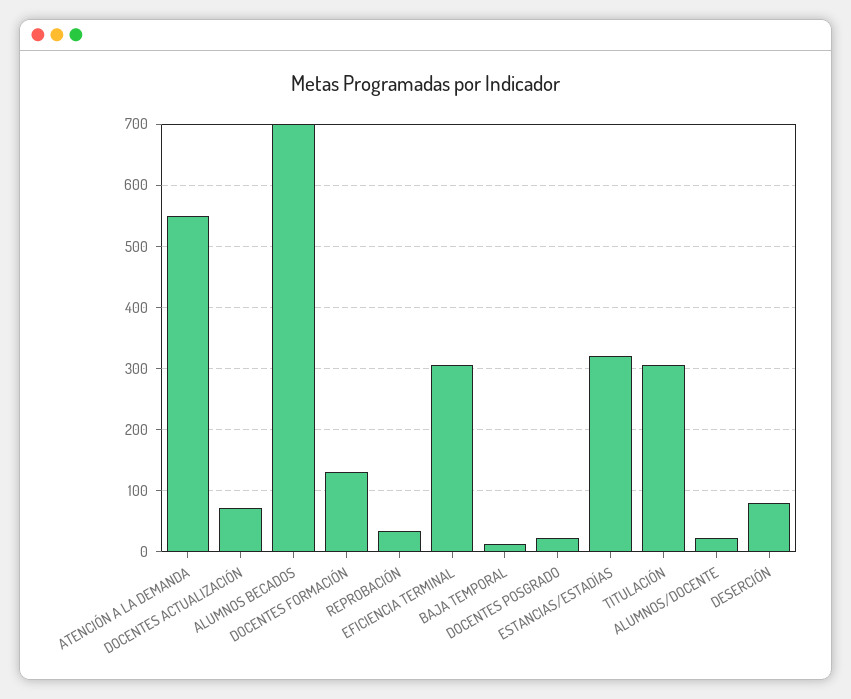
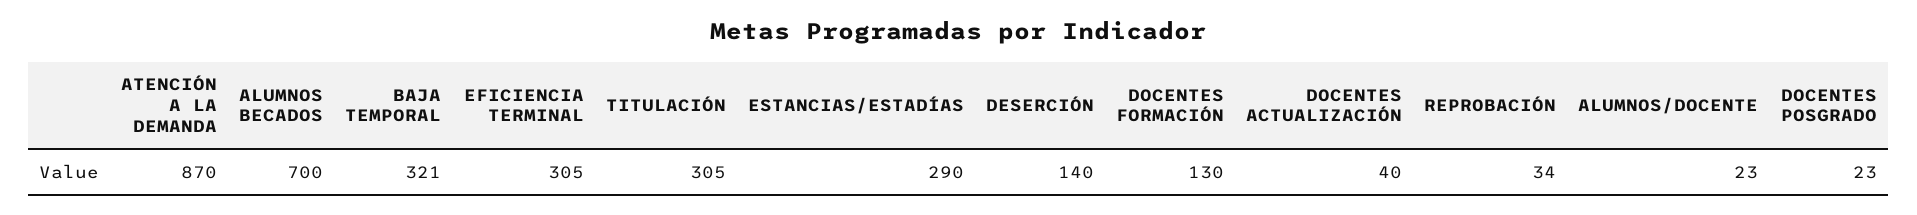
ATENCIÓN A LA DEMANDA: 550 -> 870
DOCENTES ACTUALIZACIÓN: 70 -> 40
BAJA TEMPORAL: 10 -> 321
ESTANCIAS/ESTADÍAS: 320 -> 290
DESERCIÓN: 80 -> 140

